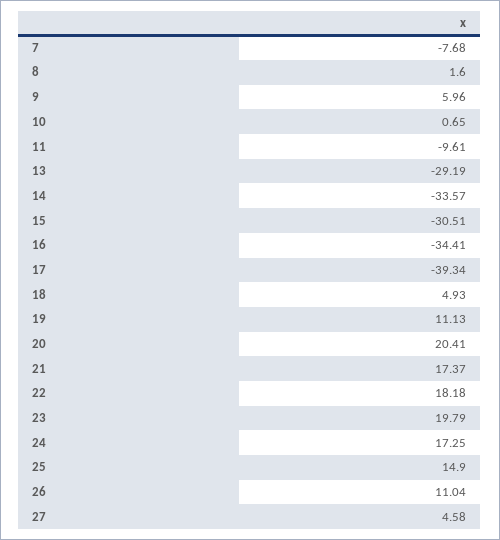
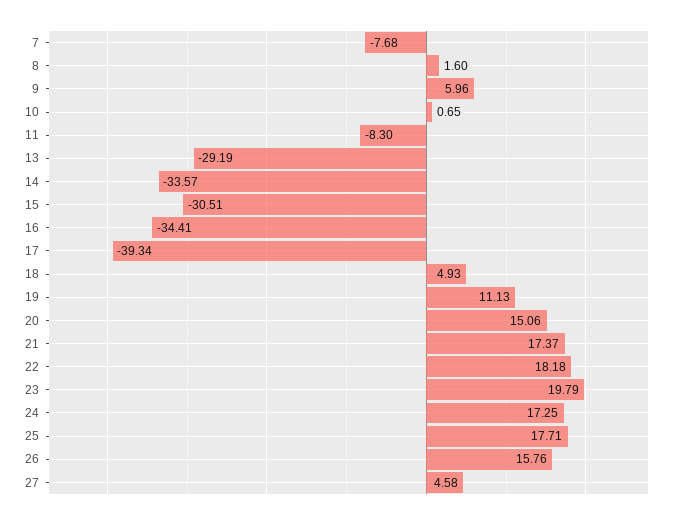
11: -9.61 -> -8.3
20: 20.41 -> 15.06
25: 14.9 -> 17.71
26: 11.04 -> 15.76

